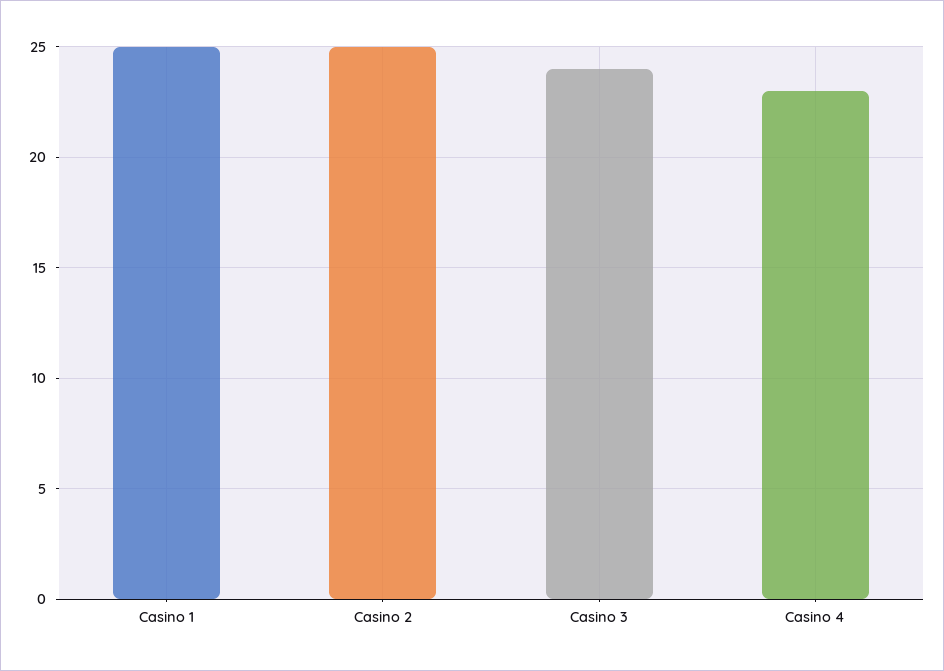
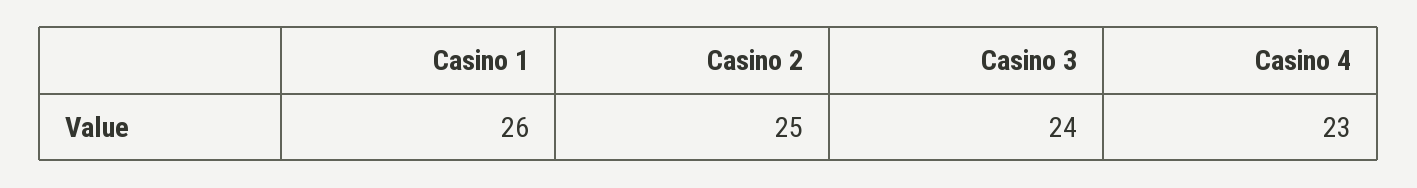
Casino 1: 25 -> 26

